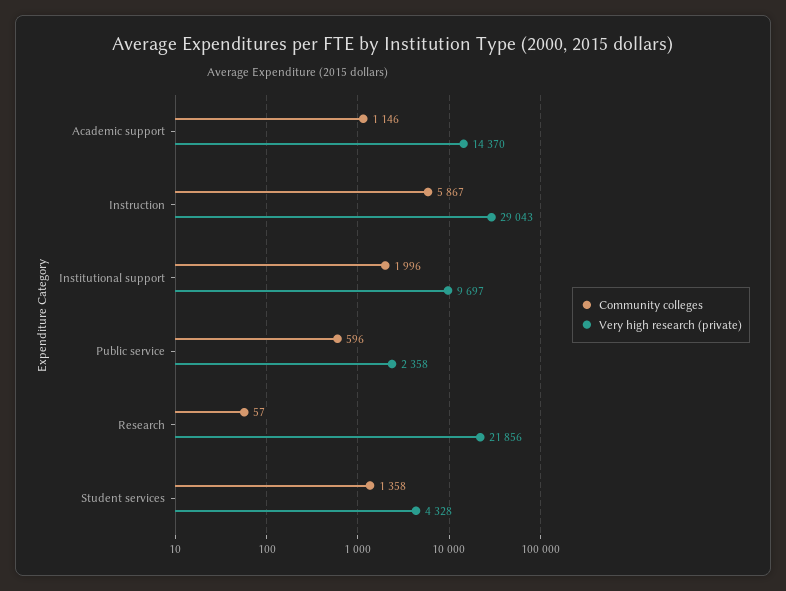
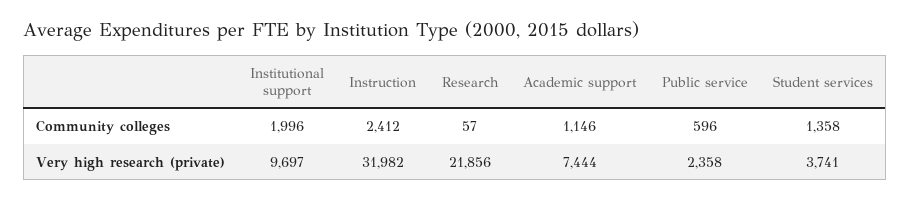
Very high research (private), Academic support: 14370 -> 7444
Community colleges, Instruction: 5867 -> 2412
Very high research (private), Instruction: 29043 -> 31982
Very high research (private), Student services: 4328 -> 3741

